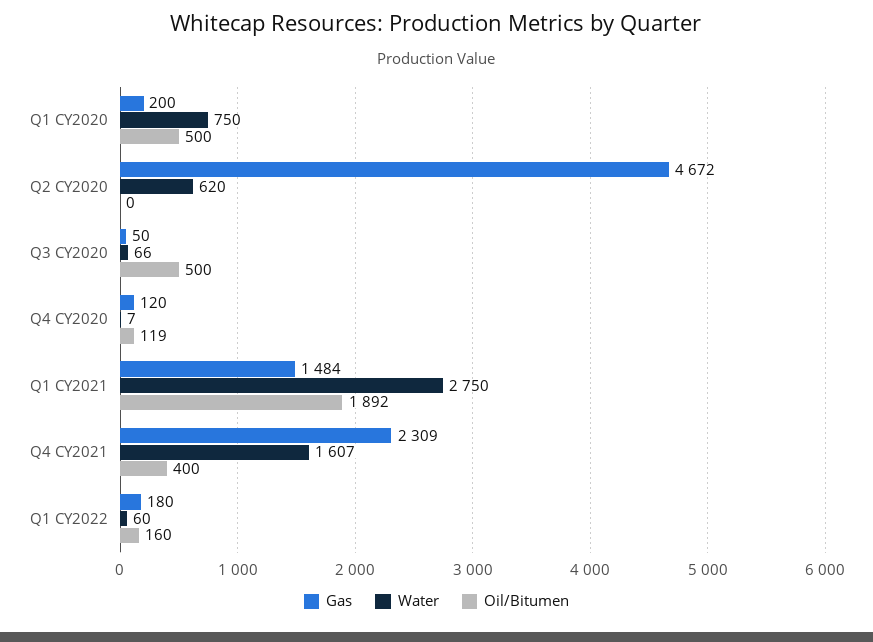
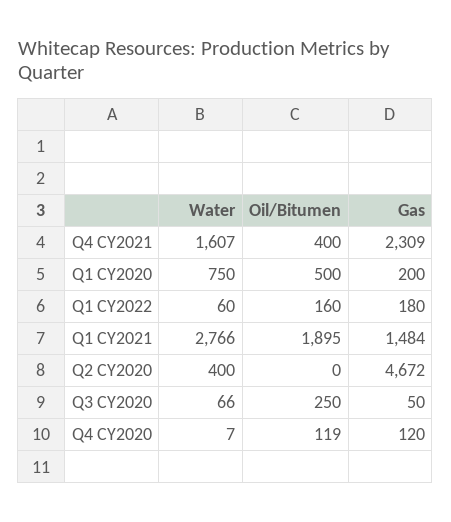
Water, Q2 CY2020: 620 -> 400
Oil/Bitumen, Q3 CY2020: 500 -> 250
Water, Q1 CY2021: 2750 -> 2766
Oil/Bitumen, Q1 CY2021: 1892 -> 1895

